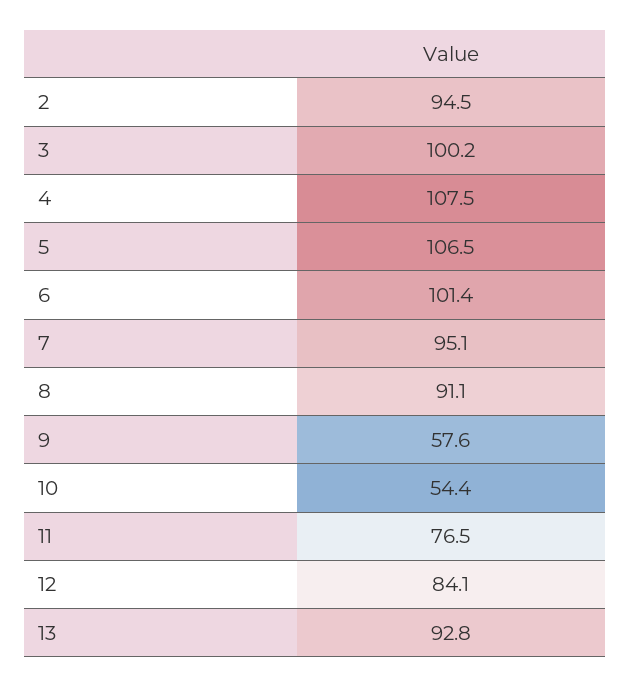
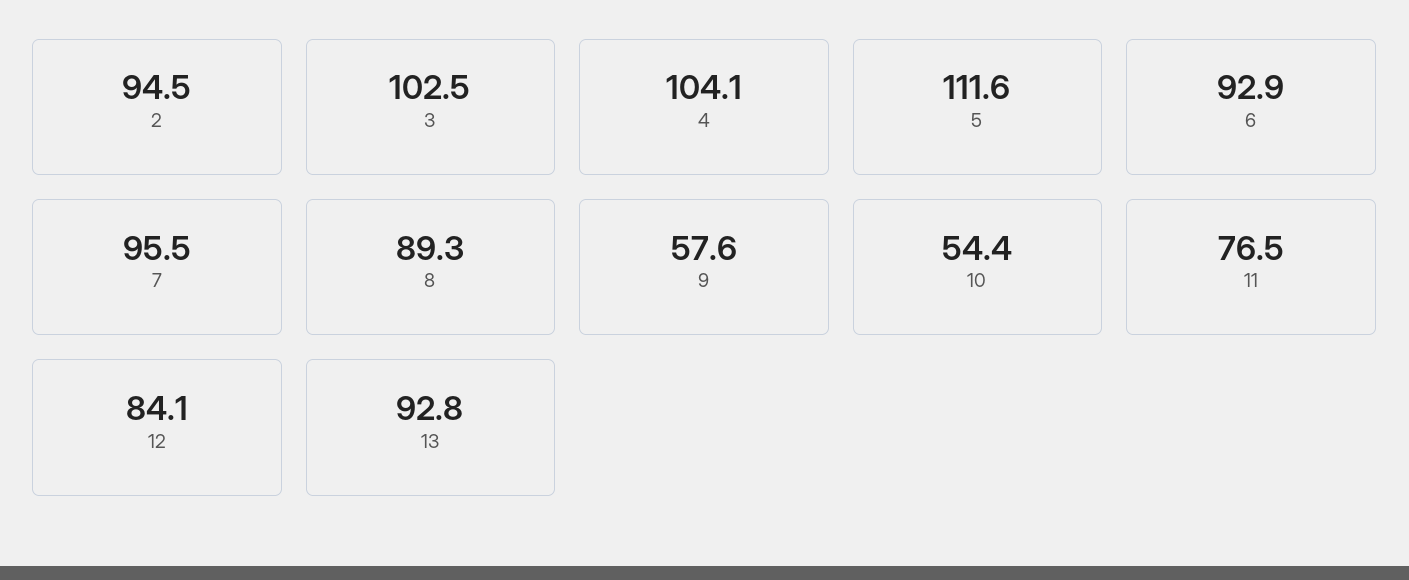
3: 100.2 -> 102.5
4: 107.5 -> 104.1
5: 106.5 -> 111.6
6: 101.4 -> 92.9
7: 95.1 -> 95.5
8: 91.1 -> 89.3

